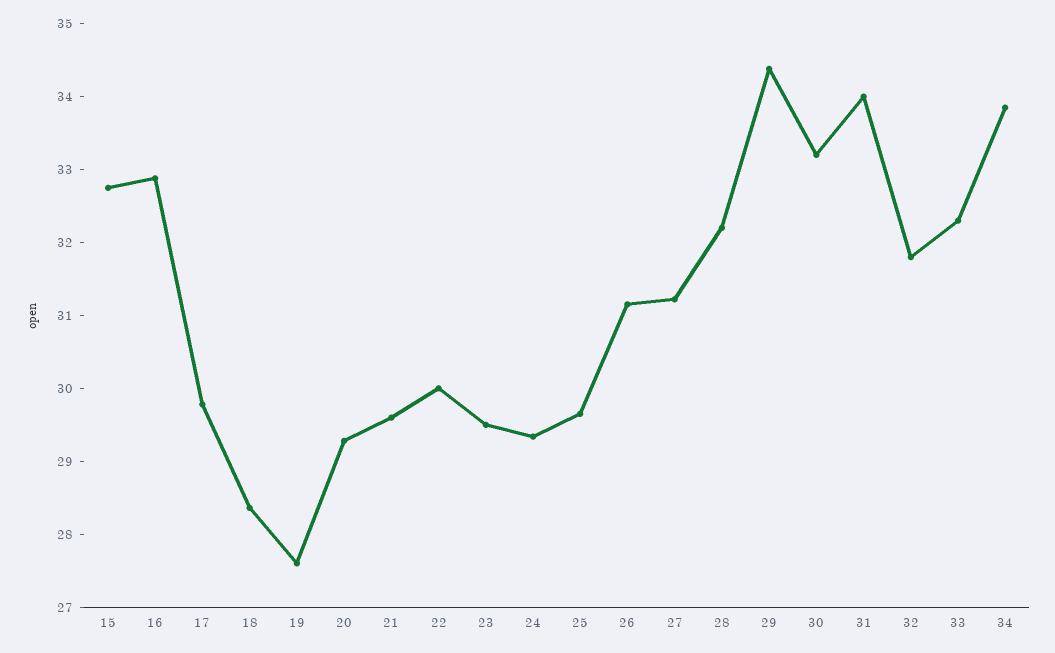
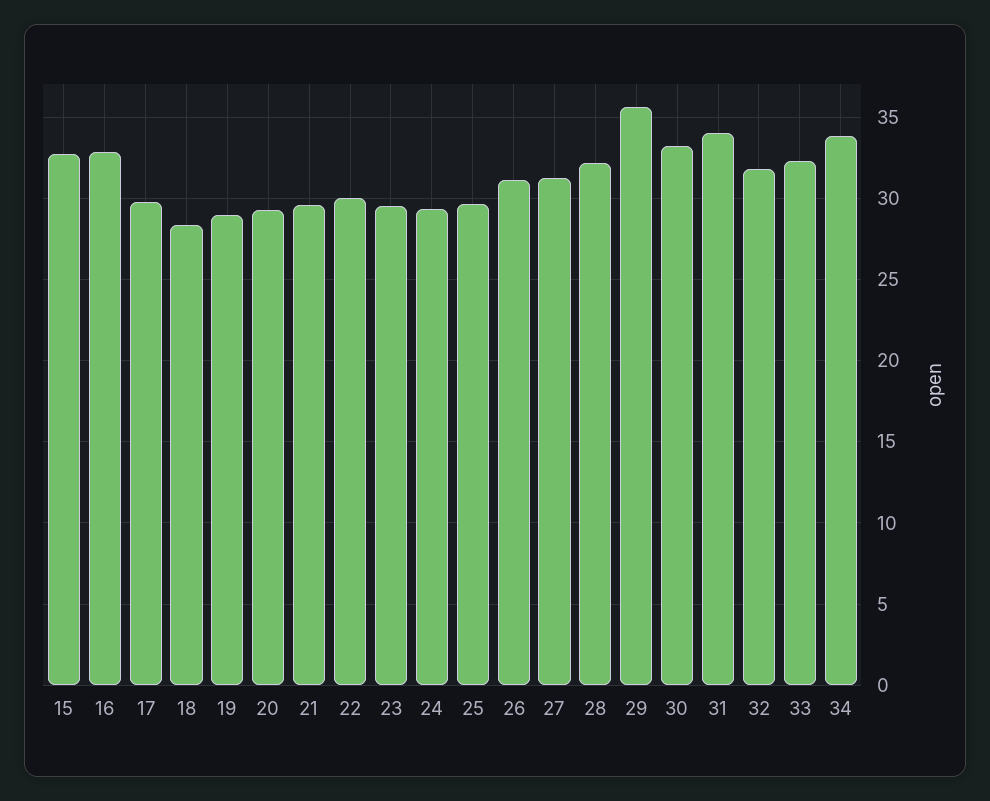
19: 27.6 -> 29
29: 34.4 -> 35.5

